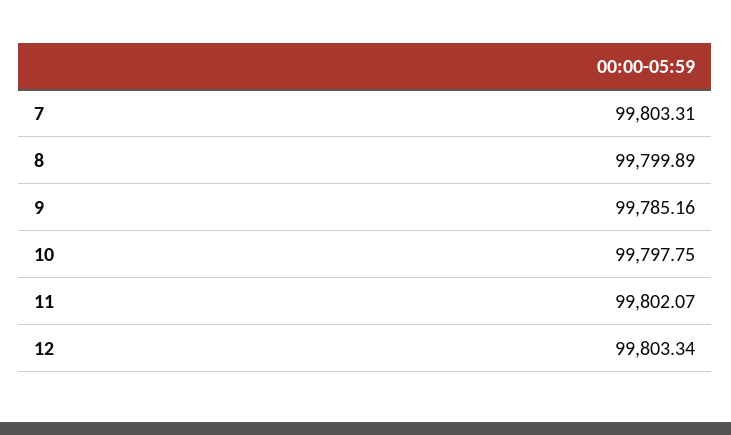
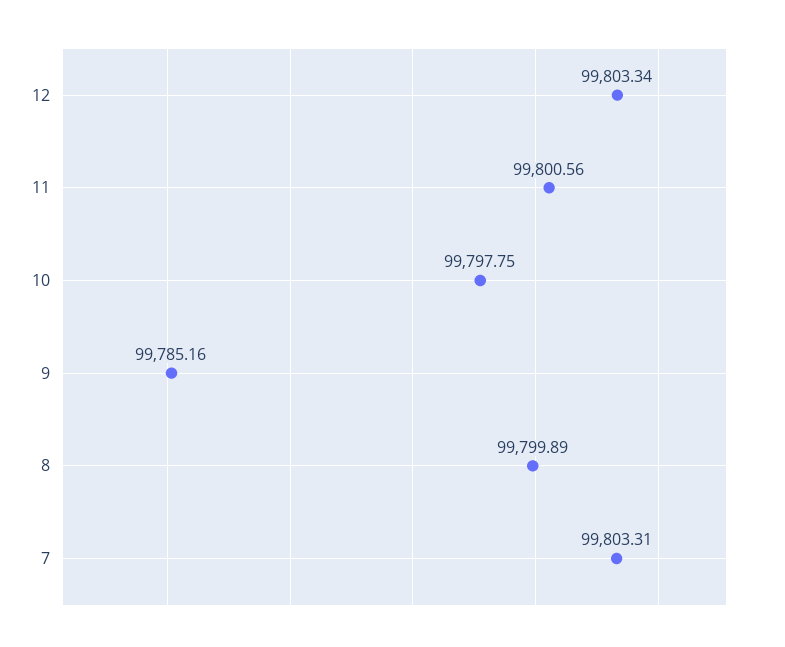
11: 99802.07 -> 99800.56

